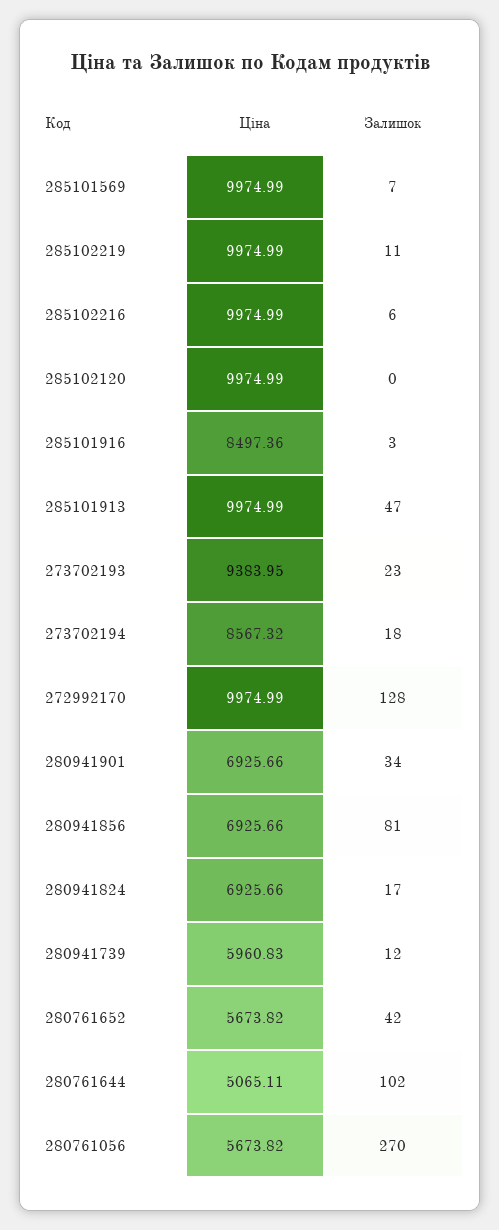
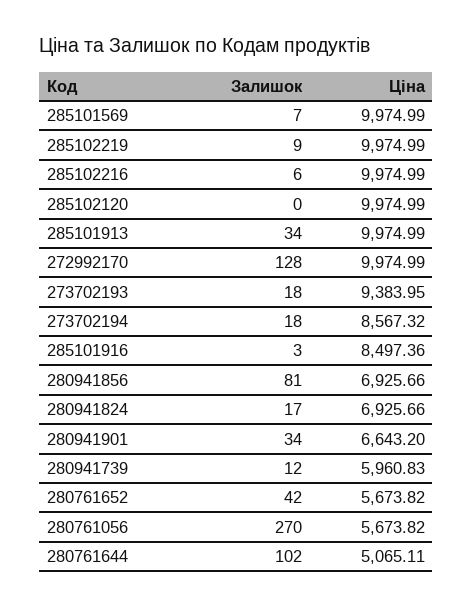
Залишок, 285102219: 11 -> 9
Залишок, 285101913: 47 -> 34
Залишок, 273702193: 23 -> 18
Ціна, 280941901: 6925.66 -> 6643.2

